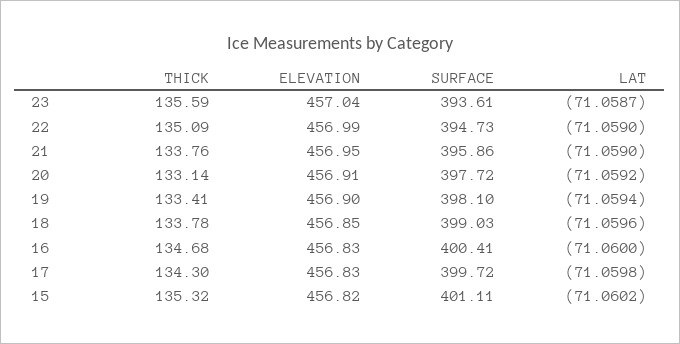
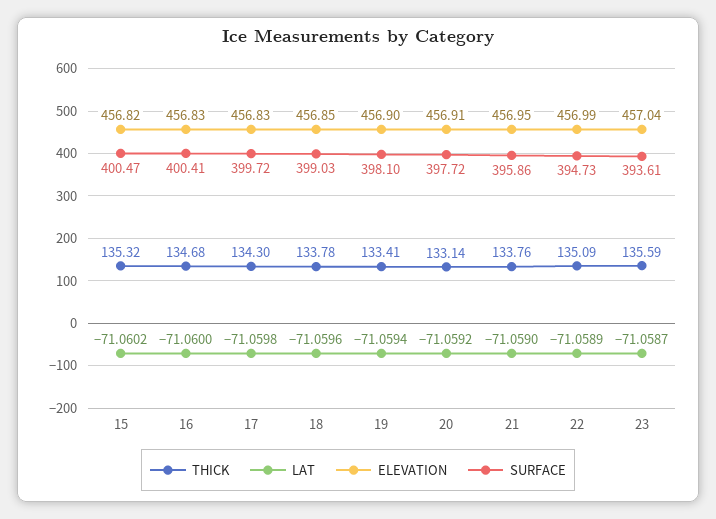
LAT, 22: -71.059 -> -71.0589
SURFACE, 15: 401.11 -> 400.47

